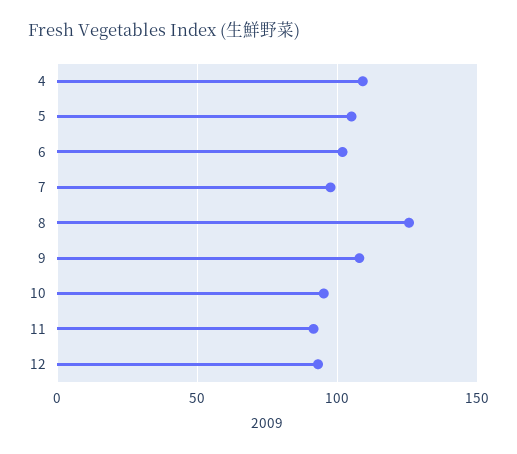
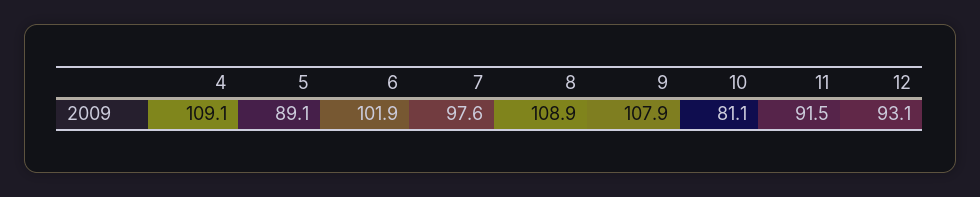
5: 105 -> 89.1
8: 125 -> 108.9
10: 95 -> 81.1

